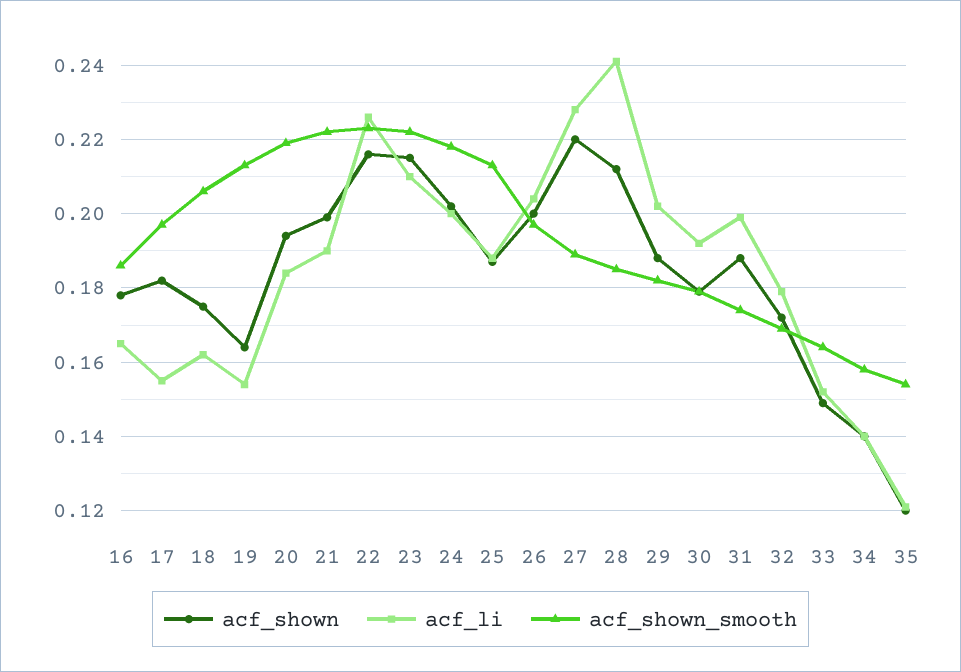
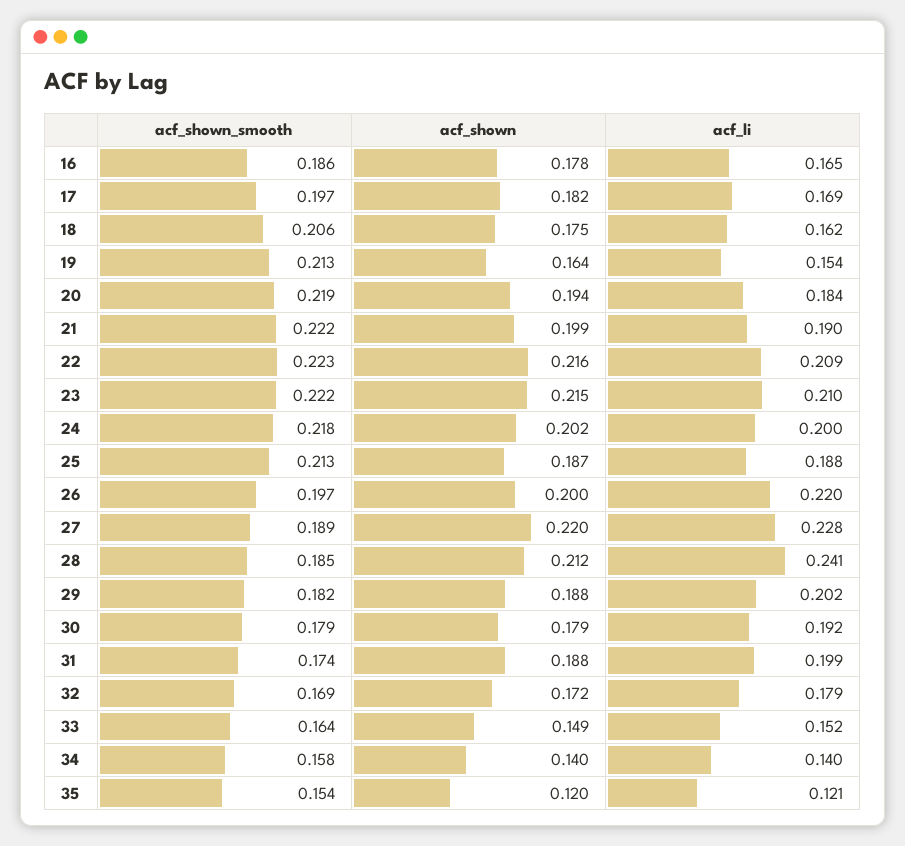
acf_li, 17: 0.155 -> 0.169
acf_li, 22: 0.225 -> 0.209
acf_li, 26: 0.205 -> 0.22

